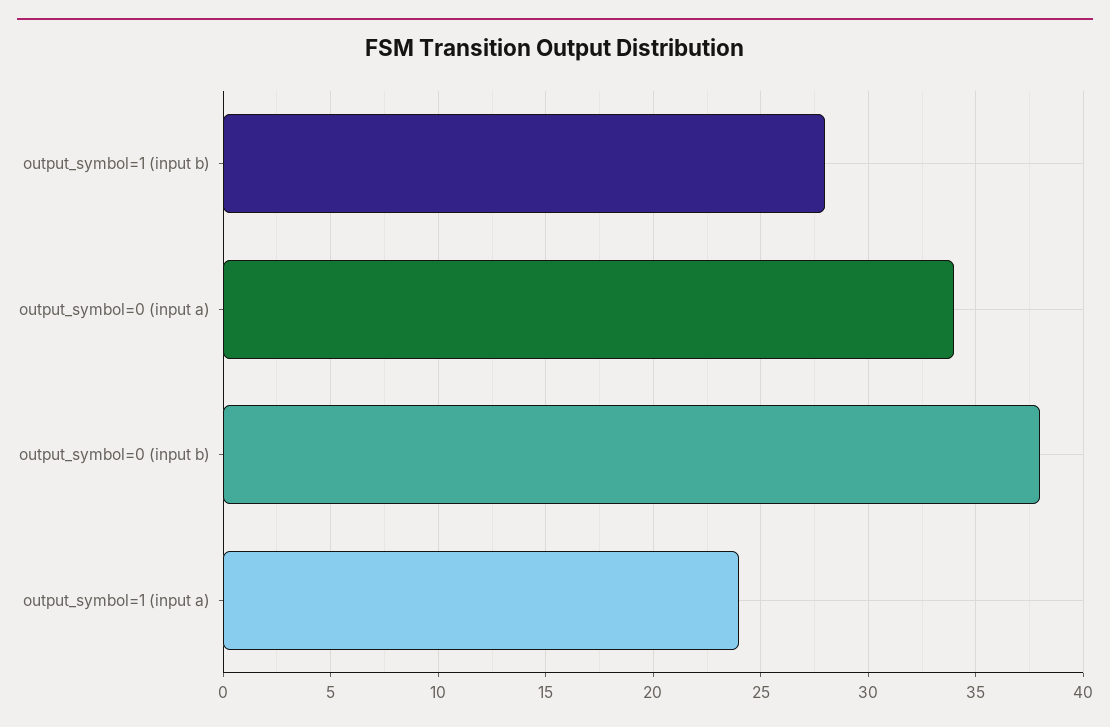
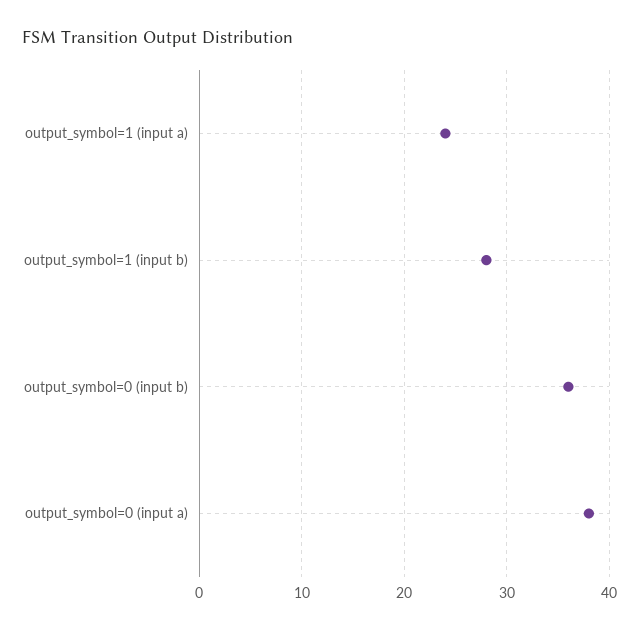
output_symbol=0 (input a): 34 -> 38
output_symbol=0 (input b): 38 -> 36

